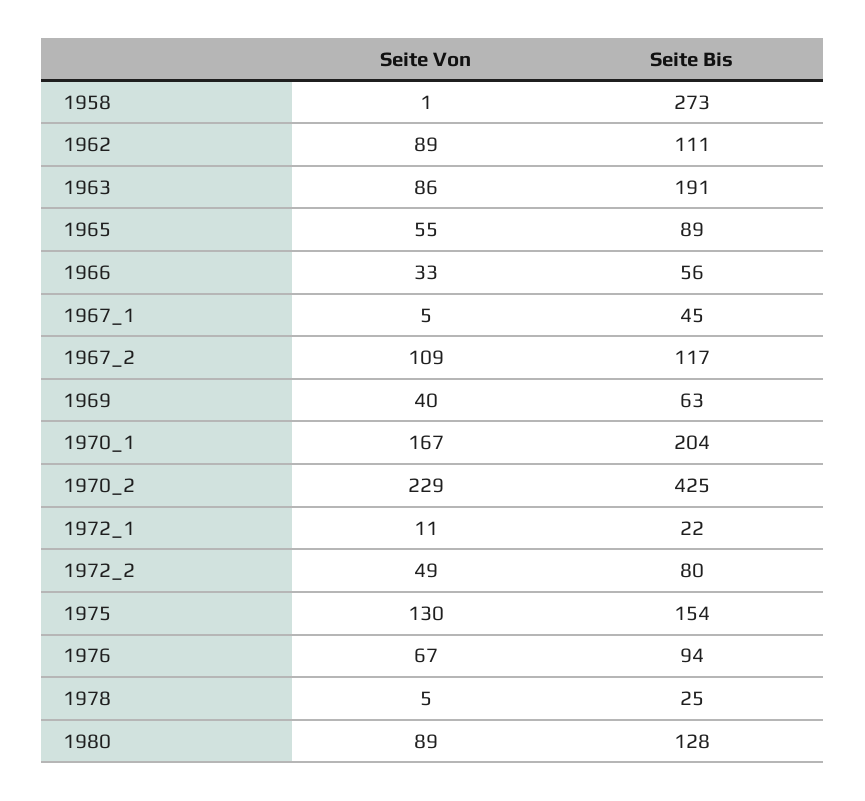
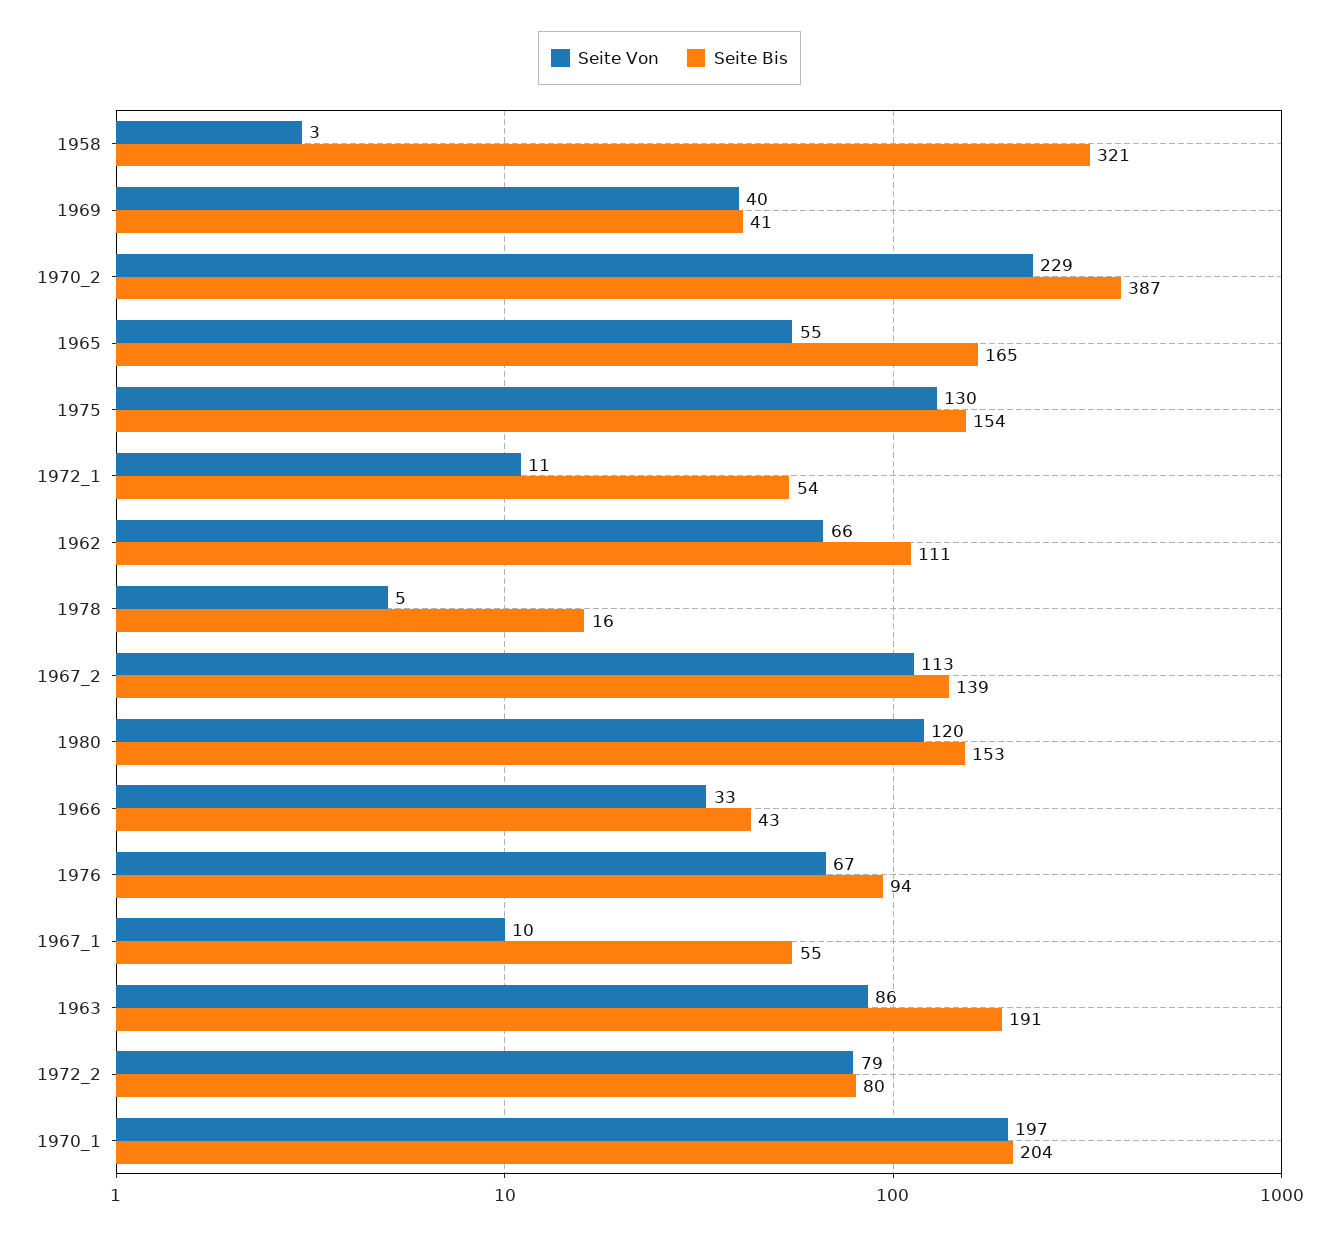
Seite Von, 1958: 1 -> 3
Seite Bis, 1958: 273 -> 321
Seite Von, 1962: 89 -> 66
Seite Bis, 1965: 89 -> 165
Seite Bis, 1966: 56 -> 43
Seite Von, 1967_1: 5 -> 10
Seite Bis, 1967_1: 45 -> 55
Seite Von, 1967_2: 109 -> 113
Seite Bis, 1967_2: 117 -> 139
Seite Bis, 1969: 63 -> 41
Seite Von, 1970_1: 167 -> 197
Seite Bis, 1970_2: 425 -> 387
Seite Bis, 1972_1: 22 -> 54
Seite Von, 1972_2: 49 -> 79
Seite Bis, 1978: 25 -> 16
Seite Von, 1980: 89 -> 120
Seite Bis, 1980: 128 -> 153

